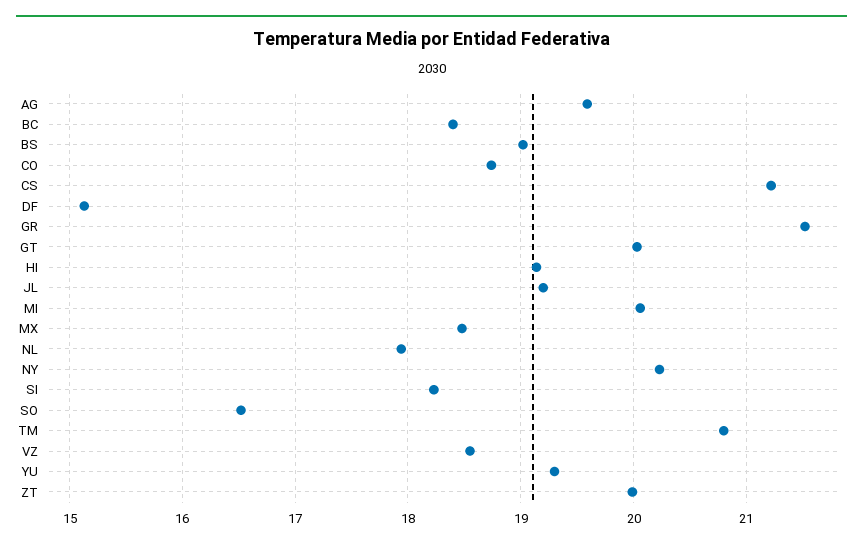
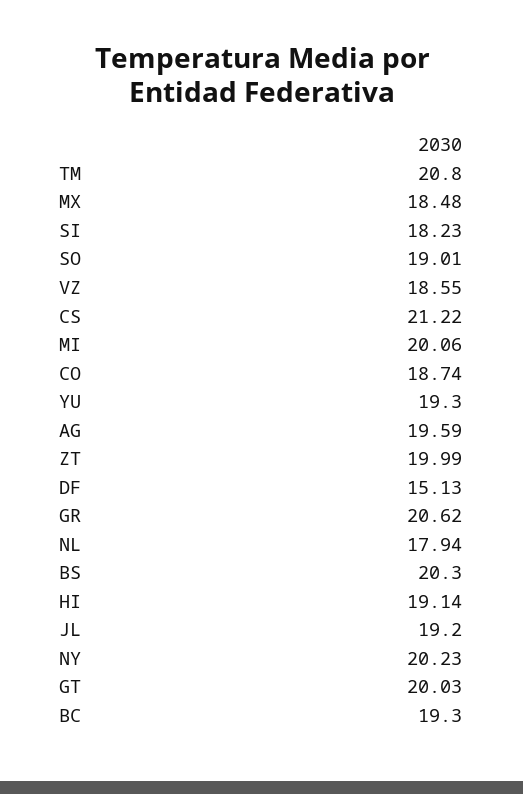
BC: 18.4 -> 19.3
BS: 19 -> 20.3
GR: 21.5 -> 20.62
SO: 16.5 -> 19.01

